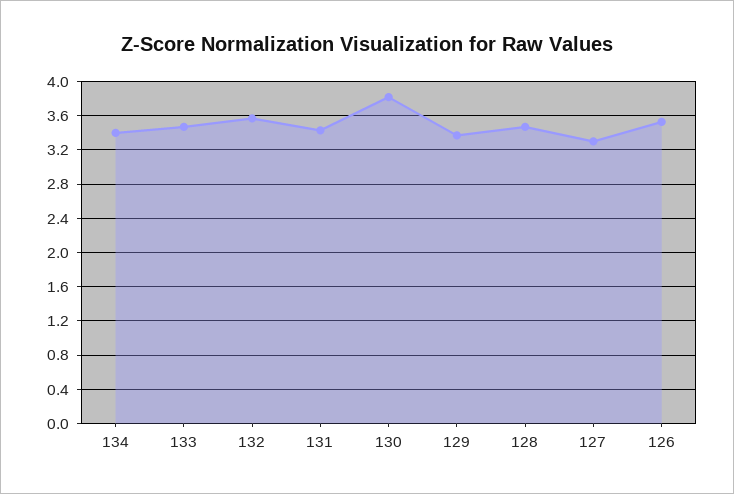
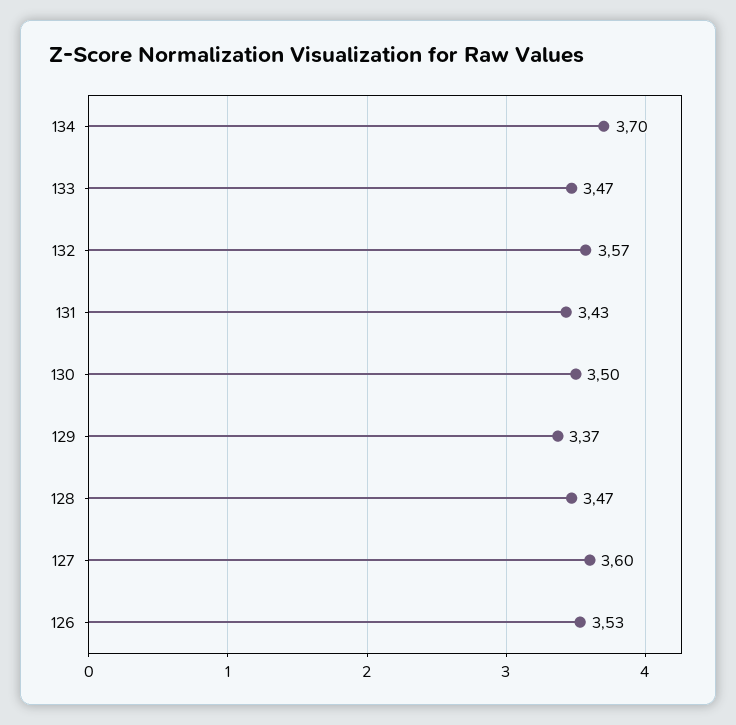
134: 3.4 -> 3.7
130: 3.8 -> 3.5
127: 3.3 -> 3.6

